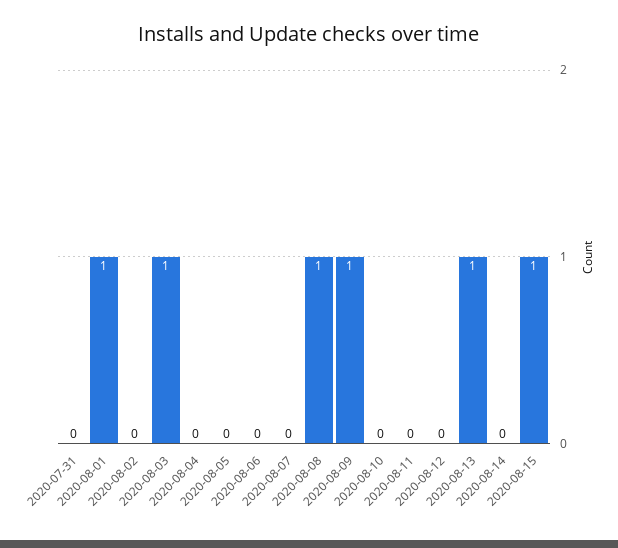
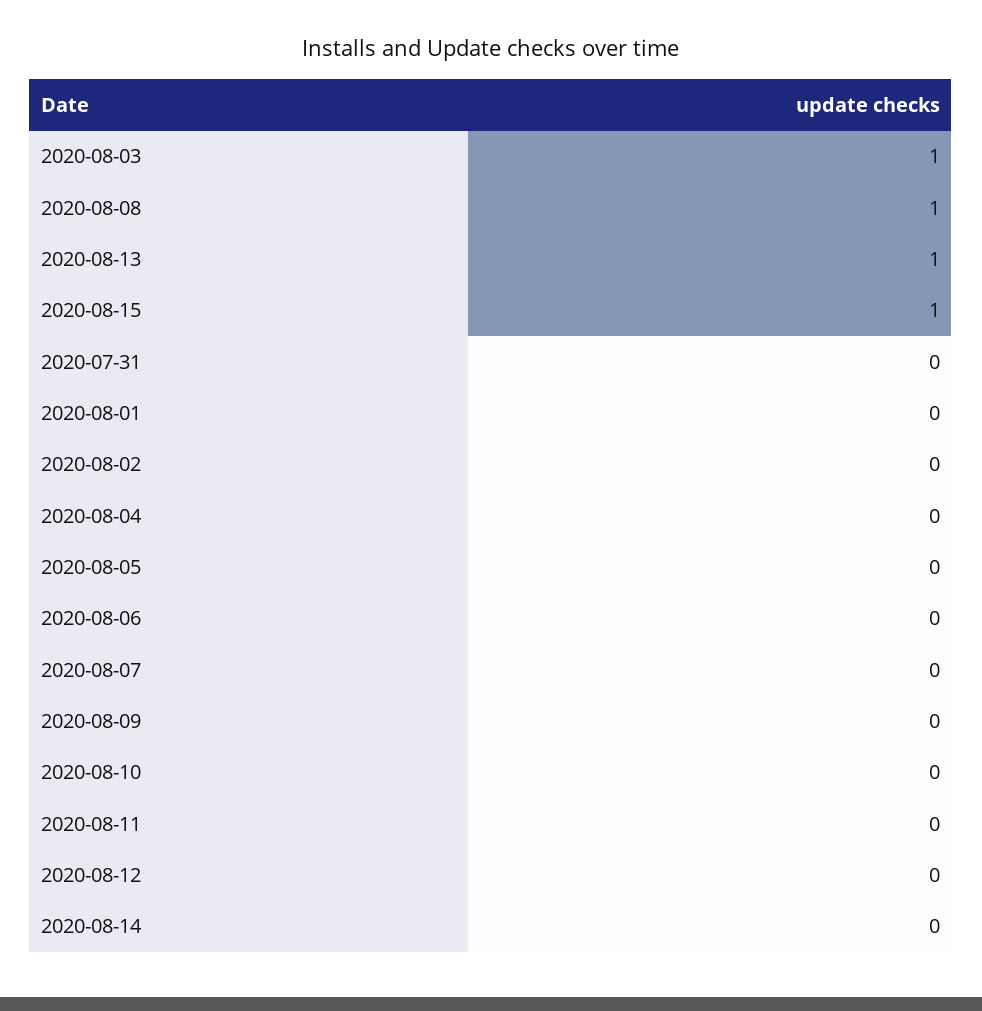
2020-08-01: 1 -> 0
2020-08-09: 1 -> 0

